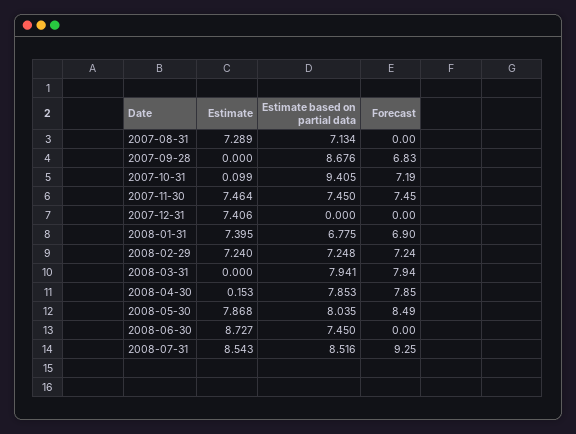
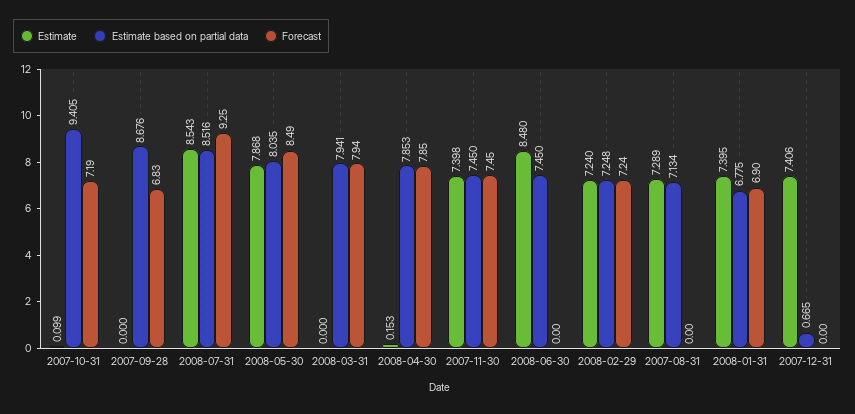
Estimate, 2007-11-30: 7.464 -> 7.398
Estimate based on partial data, 2007-12-31: 0 -> 0.665
Estimate, 2008-06-30: 8.727 -> 8.48

